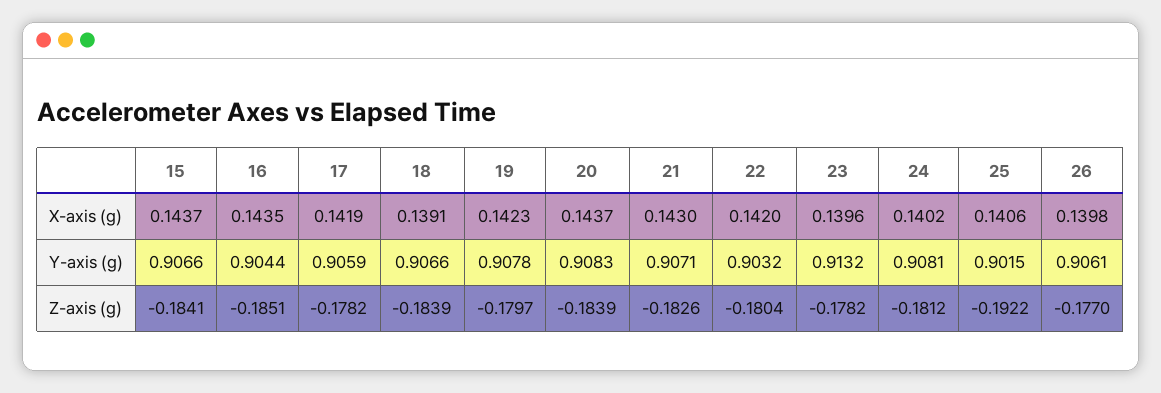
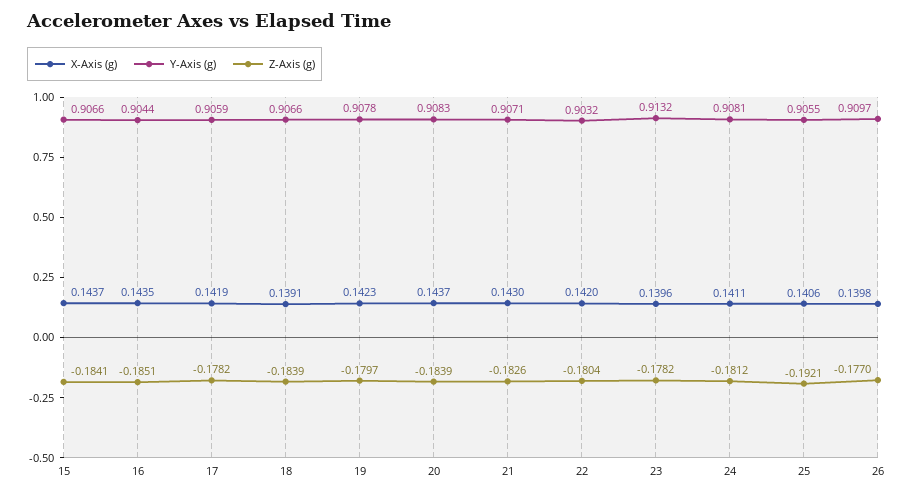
X-axis (g), 24: 0.1402 -> 0.1411
Y-axis (g), 25: 0.9015 -> 0.9055
Y-axis (g), 26: 0.9061 -> 0.9097
Z-axis (g), 25: -0.1922 -> -0.1921

